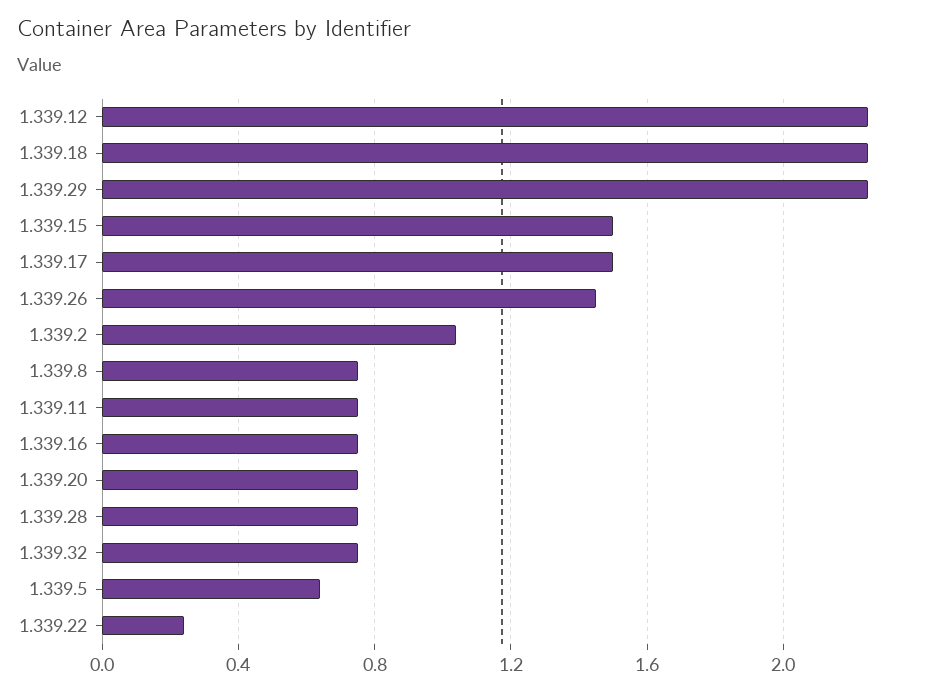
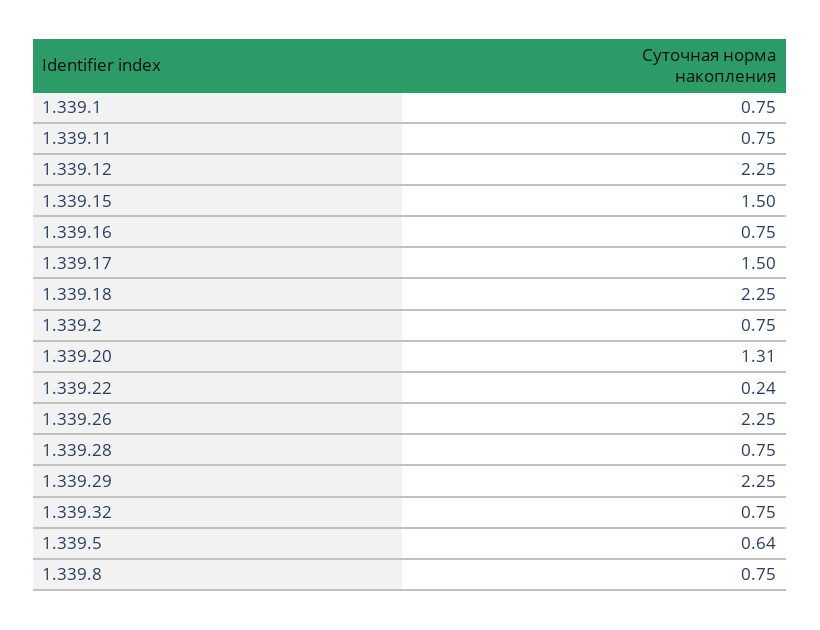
1.339.26: 1.45 -> 2.25
1.339.2: 1.05 -> 0.75
1.339.20: 0.75 -> 1.31
1.339.1: none -> 0.75

